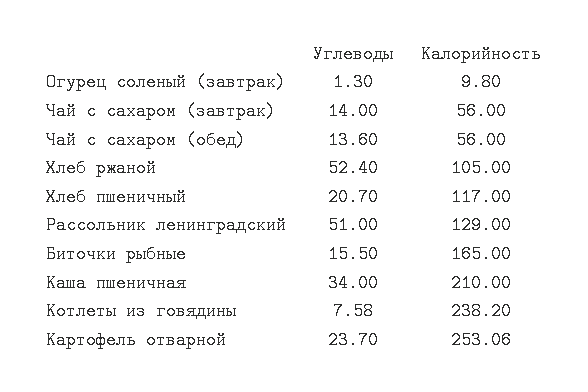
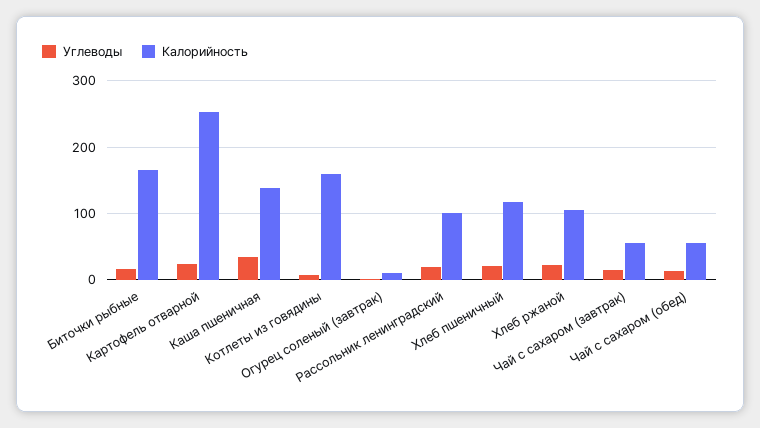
Углеводы, Хлеб ржаной: 52.4 -> 20
Углеводы, Рассольник ленинградский: 51 -> 20
Калорийность, Рассольник ленинградский: 129 -> 100
Калорийность, Каша пшеничная: 210 -> 140
Калорийность, Котлеты из говядины: 238.2 -> 160

